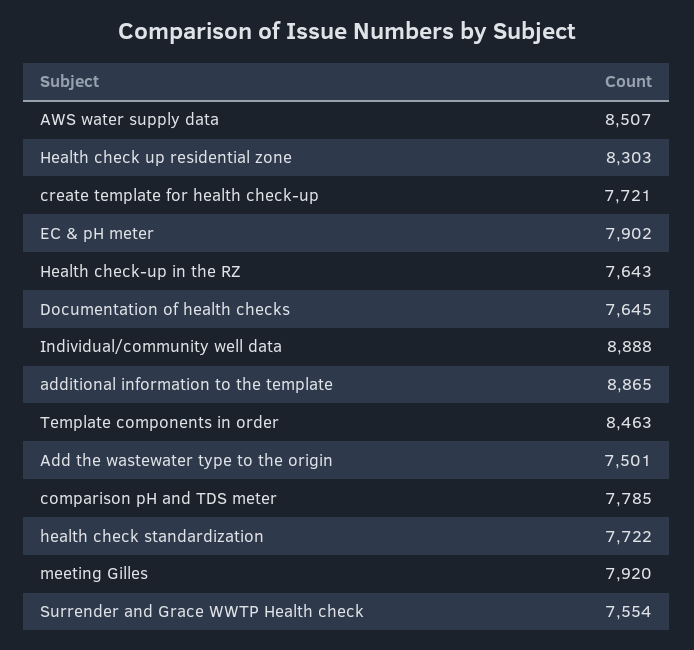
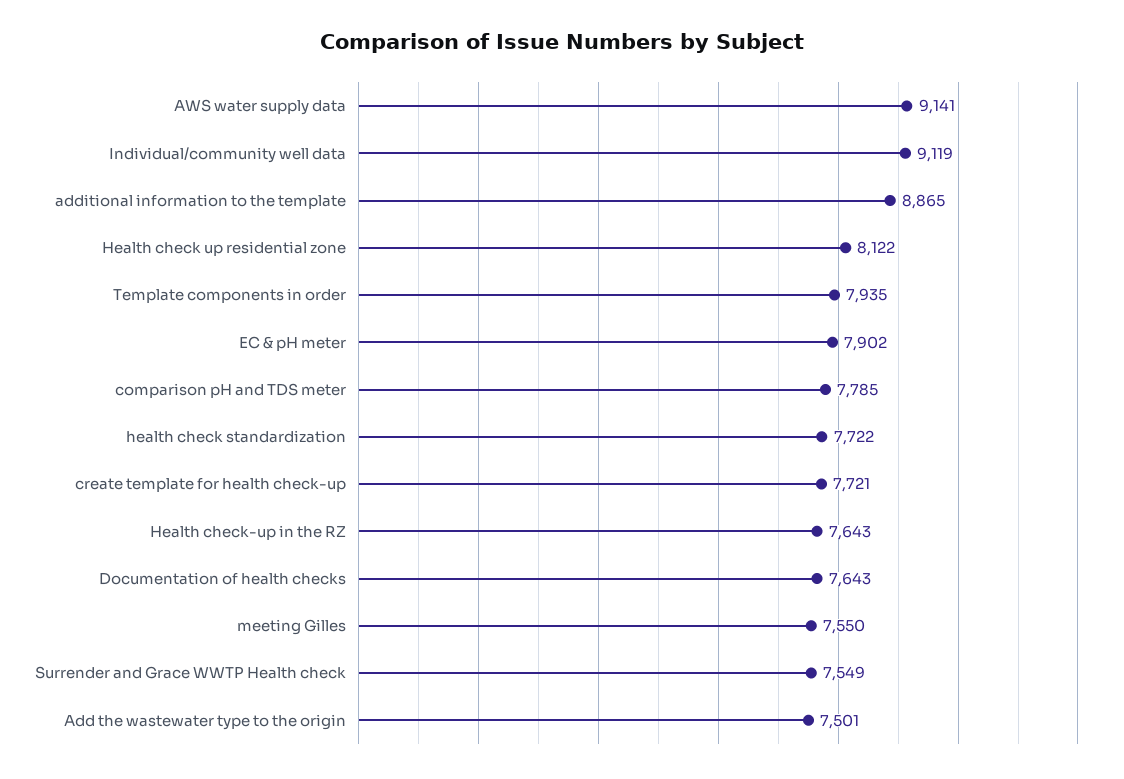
AWS water supply data: 8507 -> 9141
Health check up residential zone: 8303 -> 8122
Documentation of health checks: 7645 -> 7643
Individual/community well data: 8888 -> 9119
Template components in order: 8463 -> 7935
meeting Gilles: 7920 -> 7550
Surrender and Grace WWTP Health check: 7554 -> 7549

